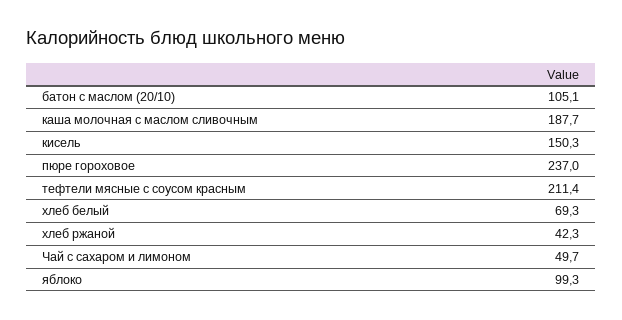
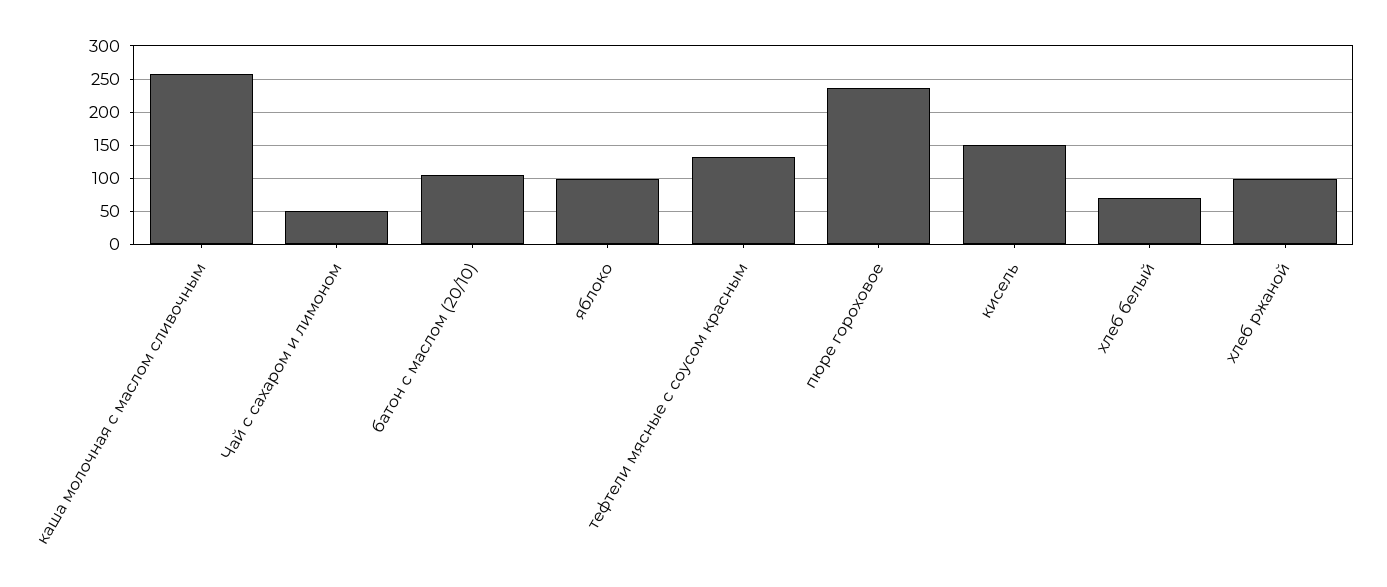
каша молочная с маслом сливочным: 187.7 -> 260
тефтели мясные с соусом красным: 211.4 -> 130
хлеб ржаной: 42.3 -> 100

